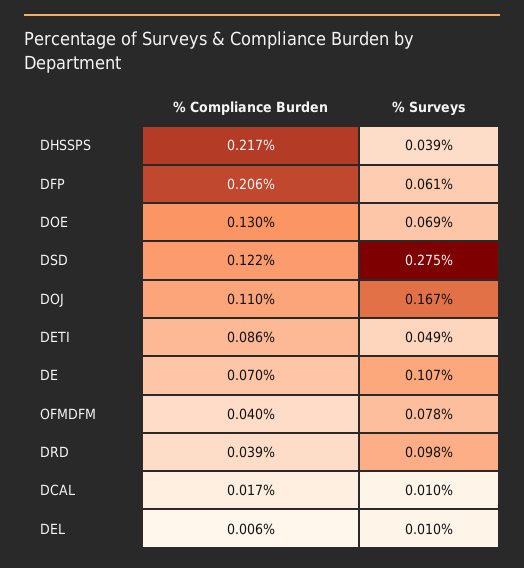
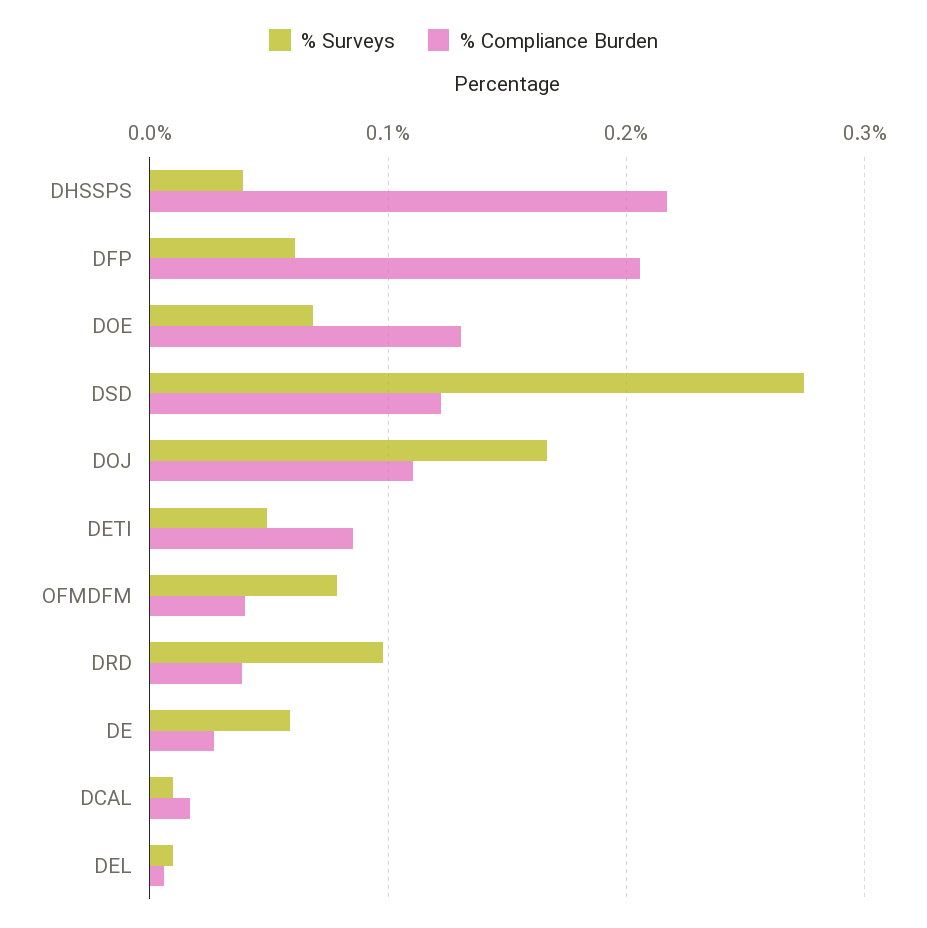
% Compliance Burden, DE: 0.07 -> 0.03
% Surveys, DE: 0.107 -> 0.06

